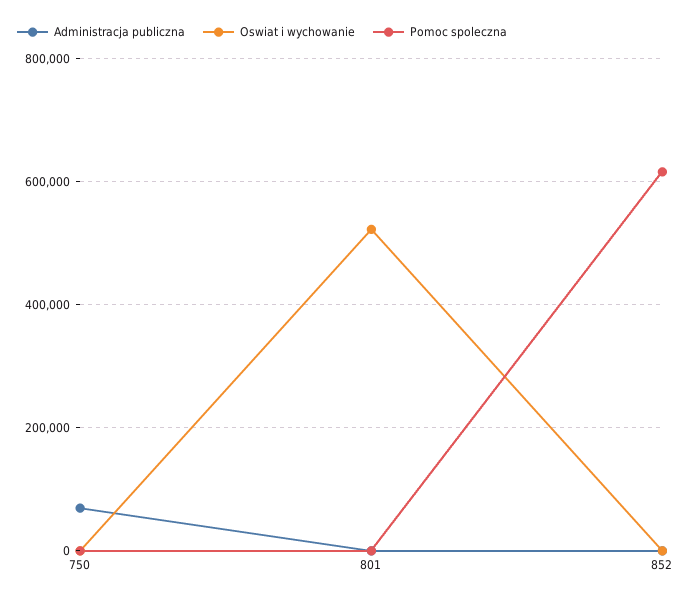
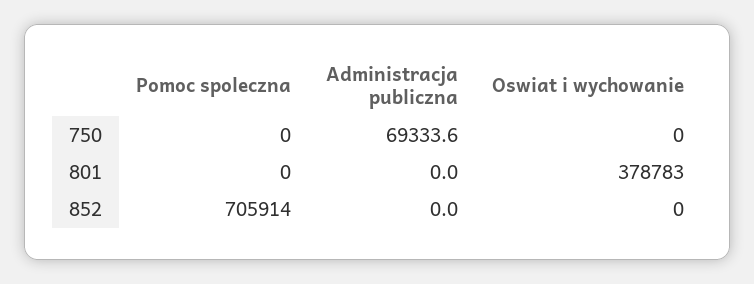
Oswiat i wychowanie, 801: 520000 -> 378783
Pomoc spoleczna, 852: 620000 -> 705914

